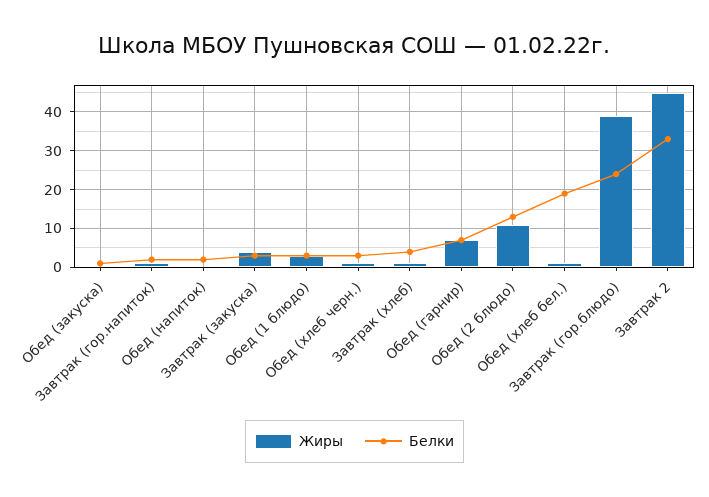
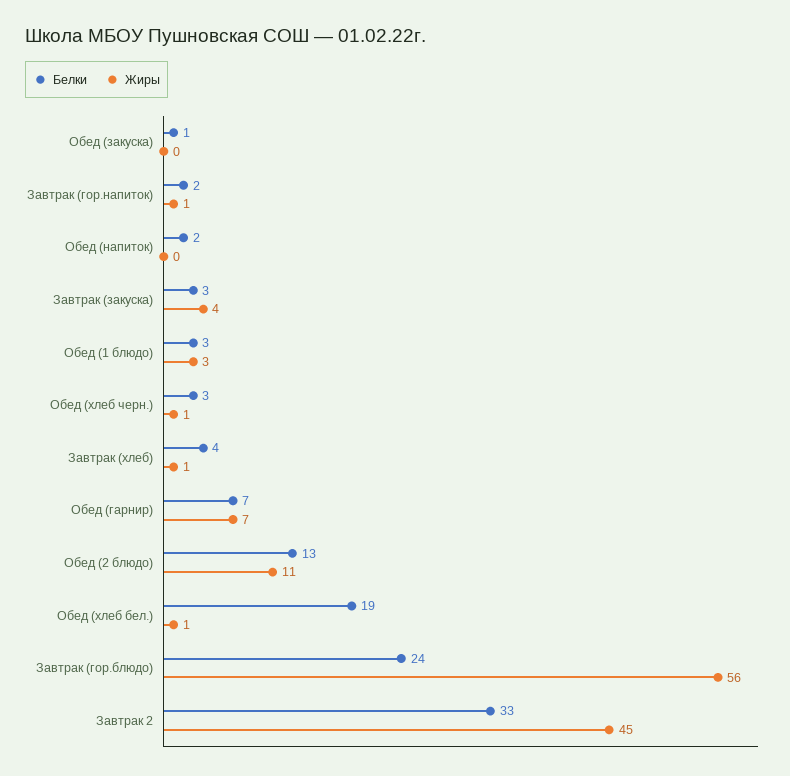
Жиры, Завтрак (гор.блюдо): 40 -> 56

